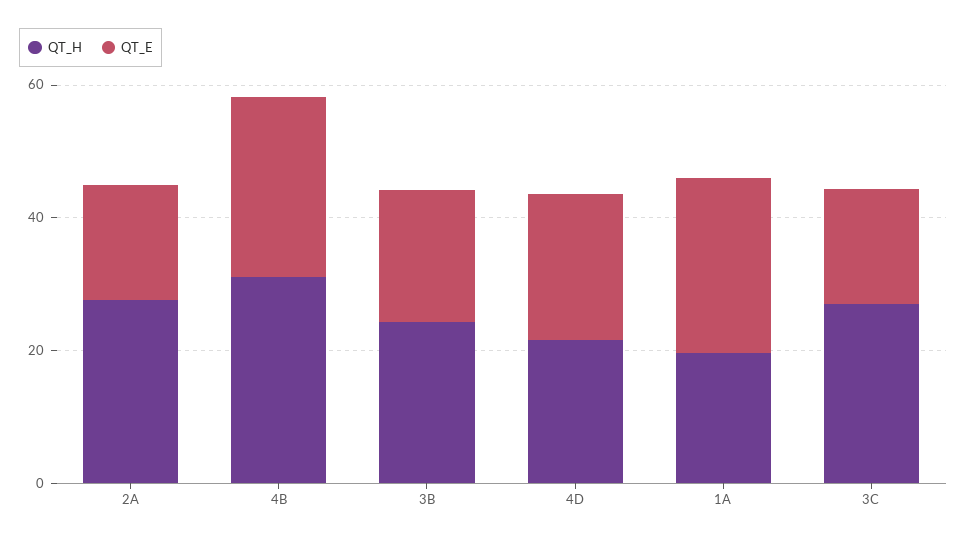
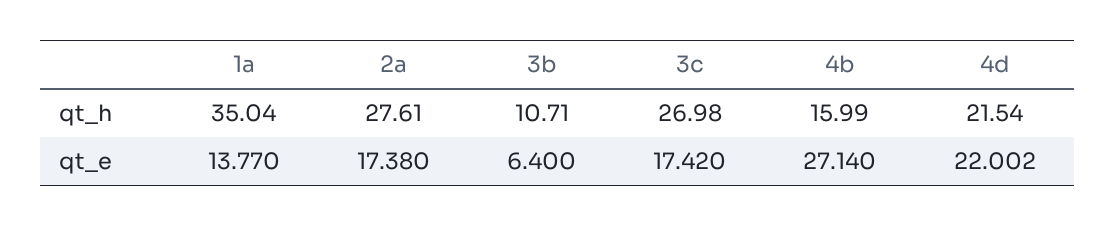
QT_H, 4B: 30 -> 15.99
QT_H, 3B: 25 -> 10.71
QT_E, 3B: 20 -> 6.4
QT_H, 1A: 20 -> 35.04
QT_E, 1A: 25 -> 13.77

